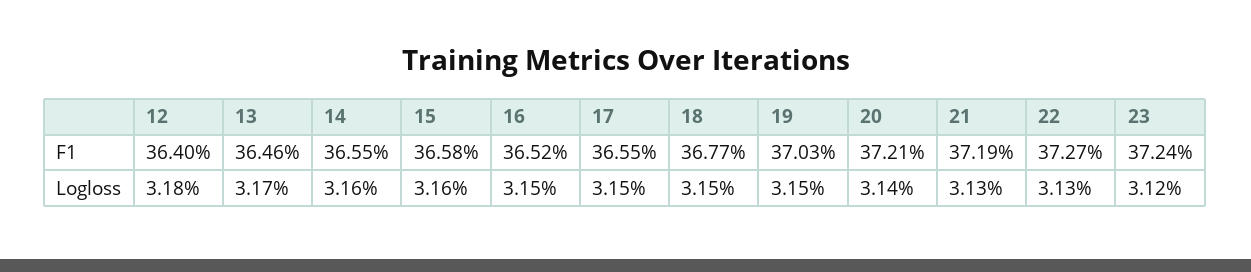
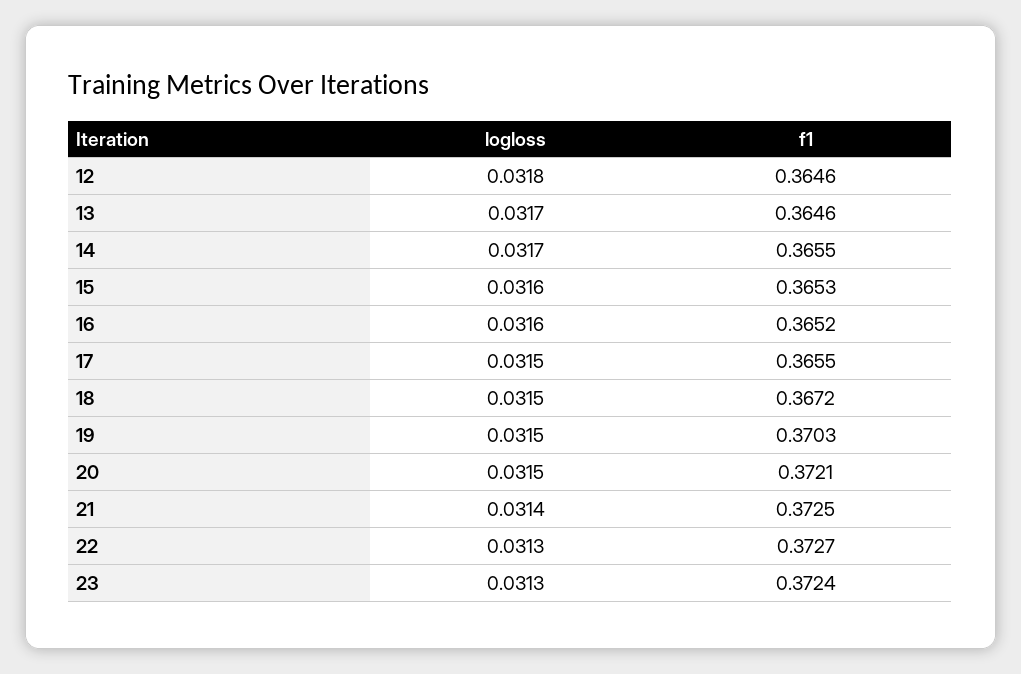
12, F1: 0.364 -> 0.3646
15, F1: 0.3658 -> 0.3653
18, F1: 0.3677 -> 0.3672
21, F1: 0.3719 -> 0.3725
14, Logloss: 0.0316 -> 0.0317
16, Logloss: 0.0315 -> 0.0316
20, Logloss: 0.0314 -> 0.0315
21, Logloss: 0.0313 -> 0.0314
23, Logloss: 0.0312 -> 0.0313

